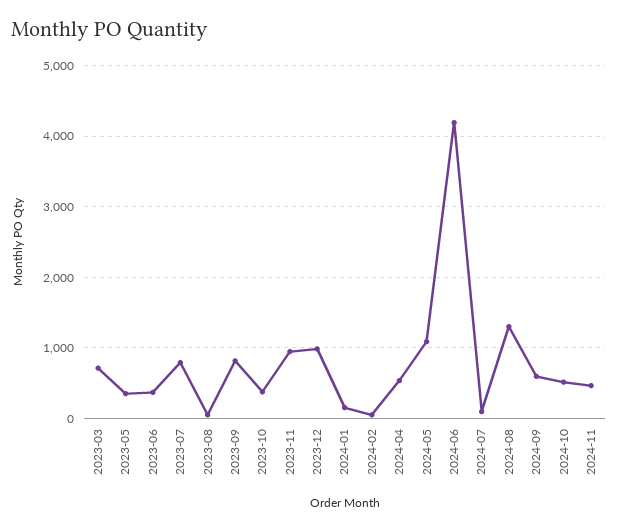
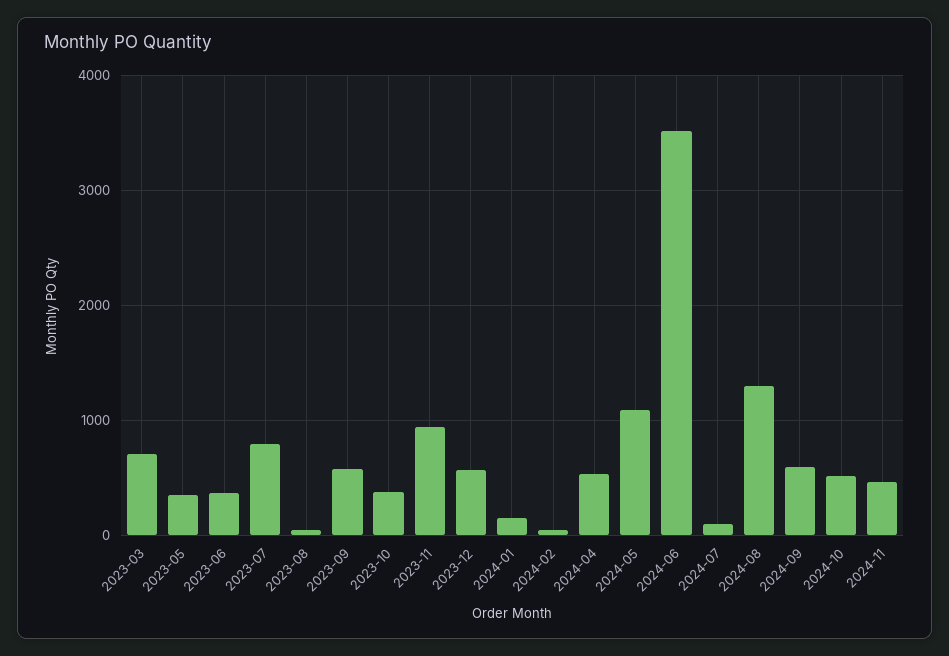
2023-09: 800 -> 600
2023-12: 1000 -> 600
2024-06: 4200 -> 3500

